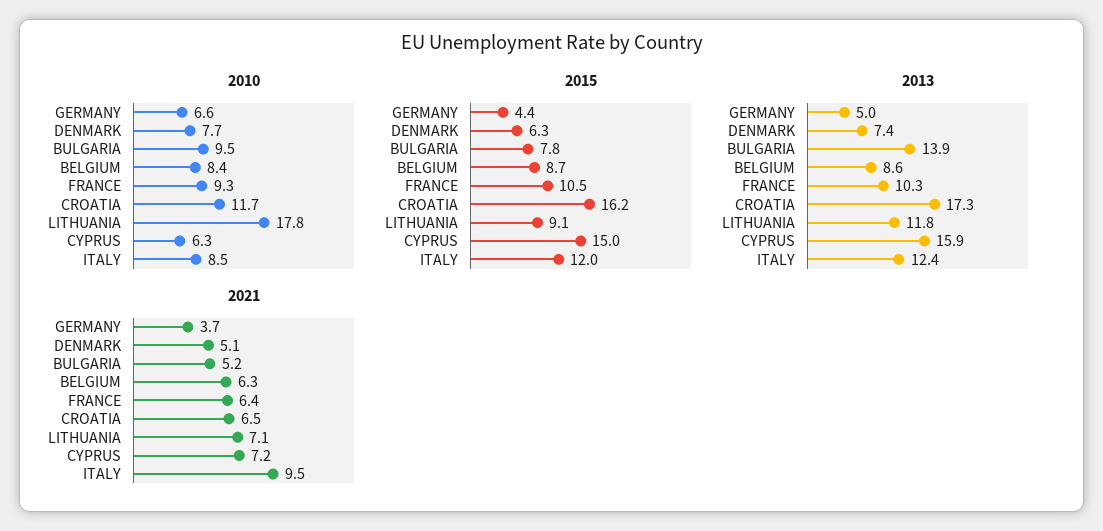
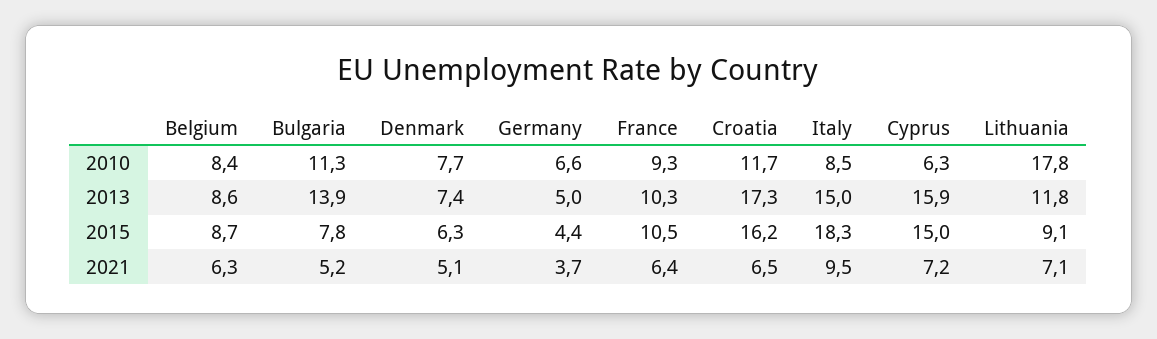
2010, BULGARIA: 9.5 -> 11.3
2015, ITALY: 12 -> 18.3
2013, ITALY: 12.4 -> 15

